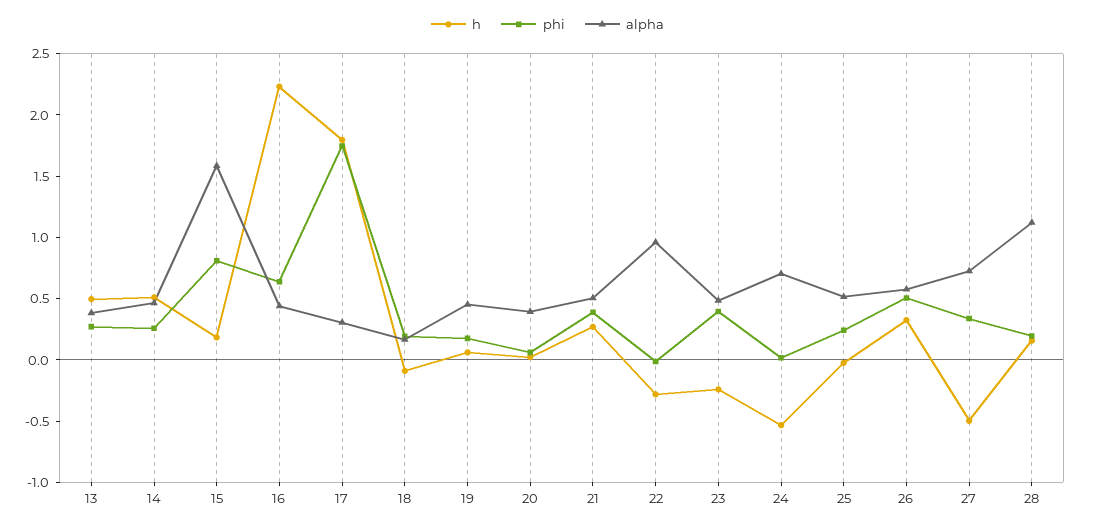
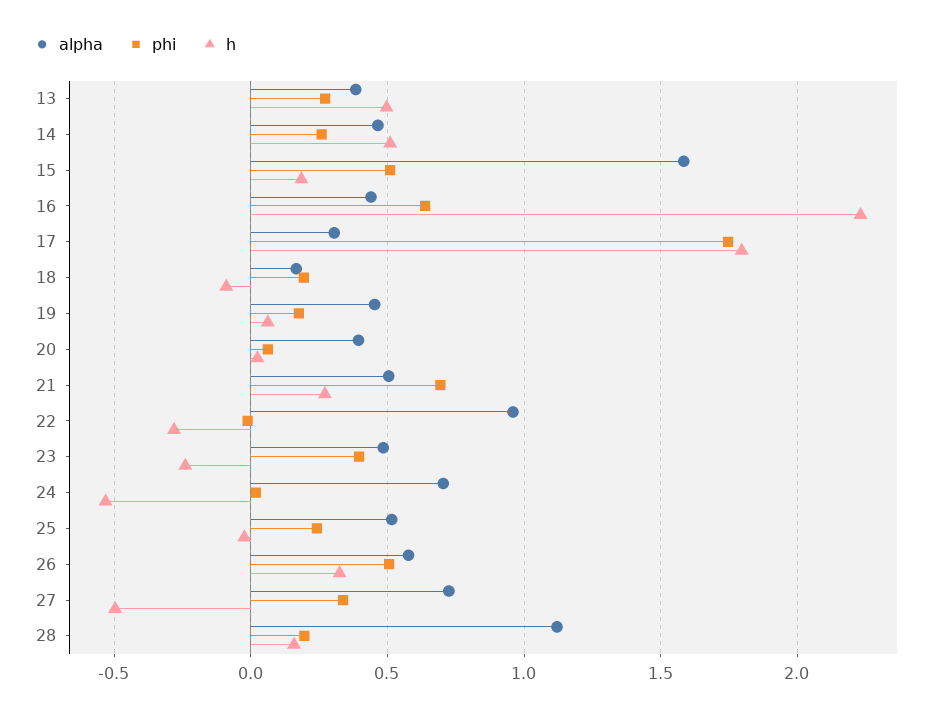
phi, 15: 0.8 -> 0.5
phi, 21: 0.4 -> 0.7

